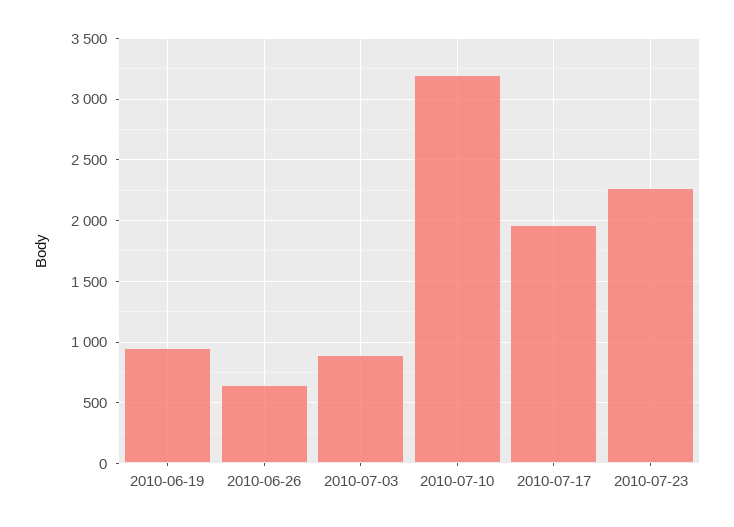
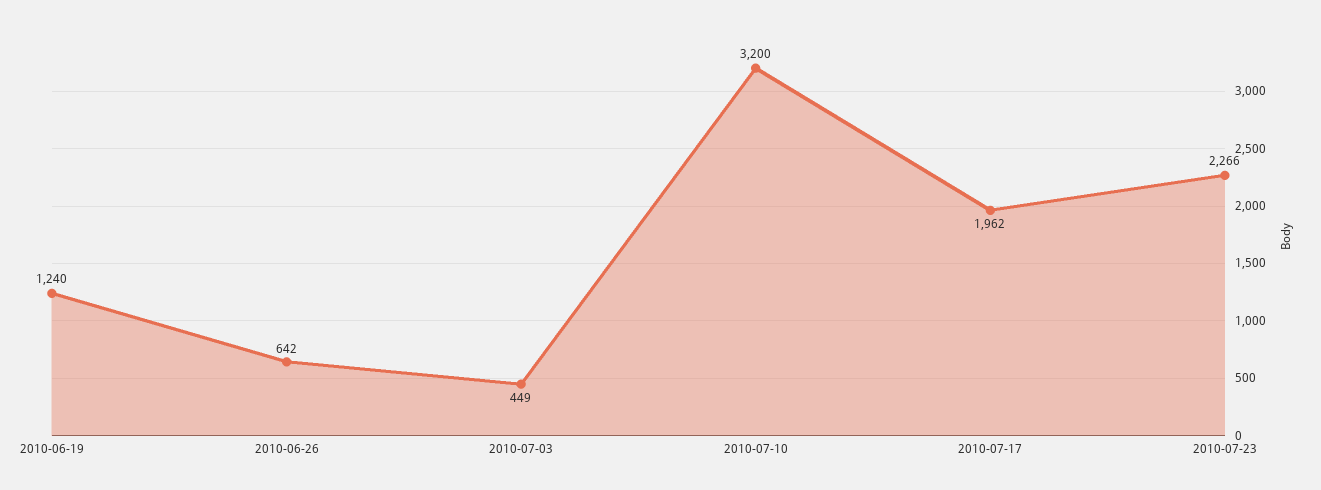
2010-06-19: 950 -> 1240
2010-07-03: 900 -> 449

